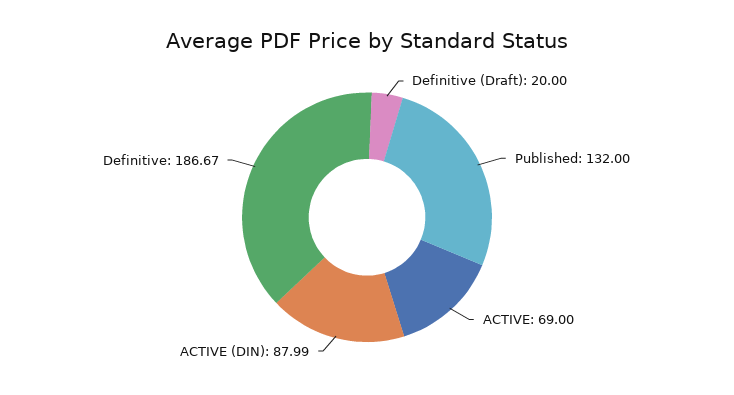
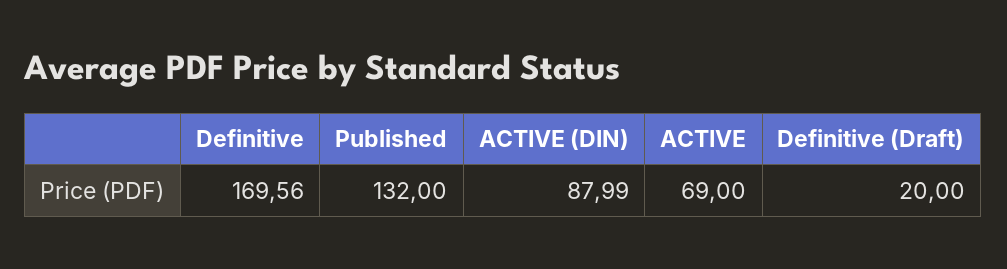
Definitive: 186.67 -> 169.56

